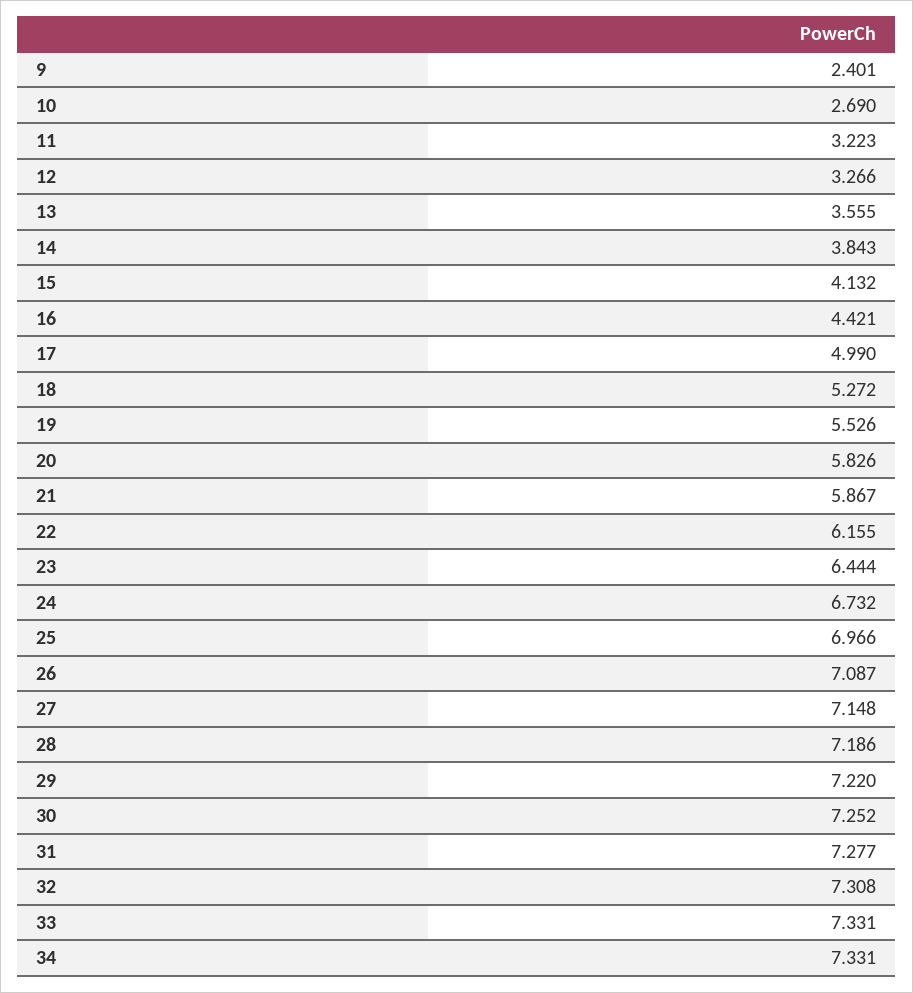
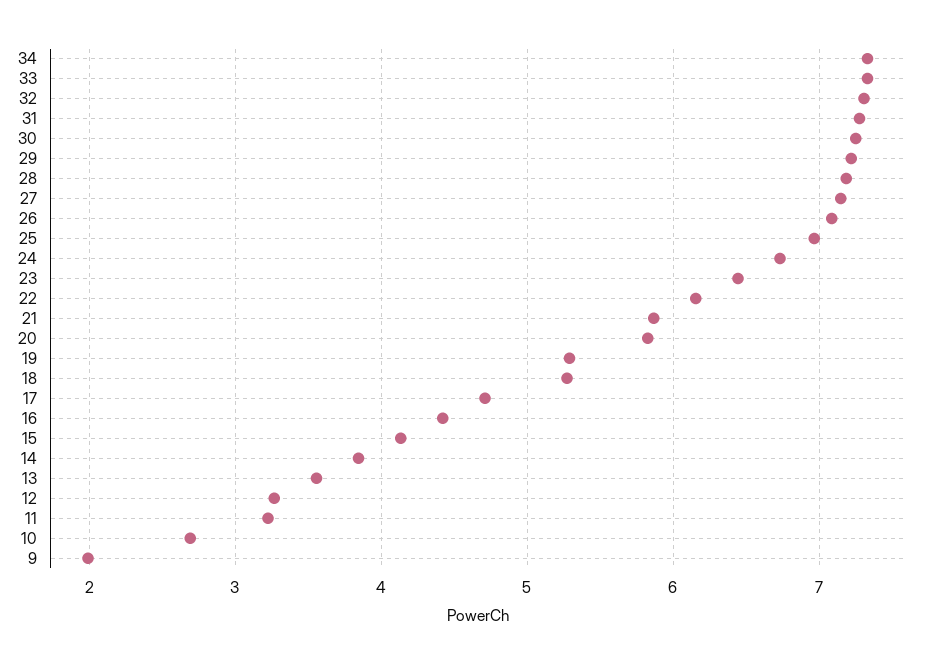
9: 2.401 -> 2
17: 4.99 -> 4.7
19: 5.526 -> 5.3

